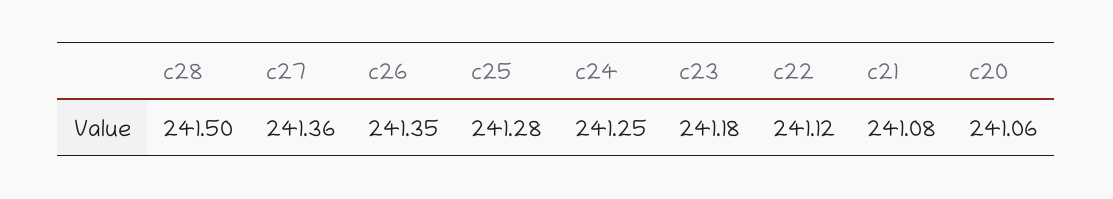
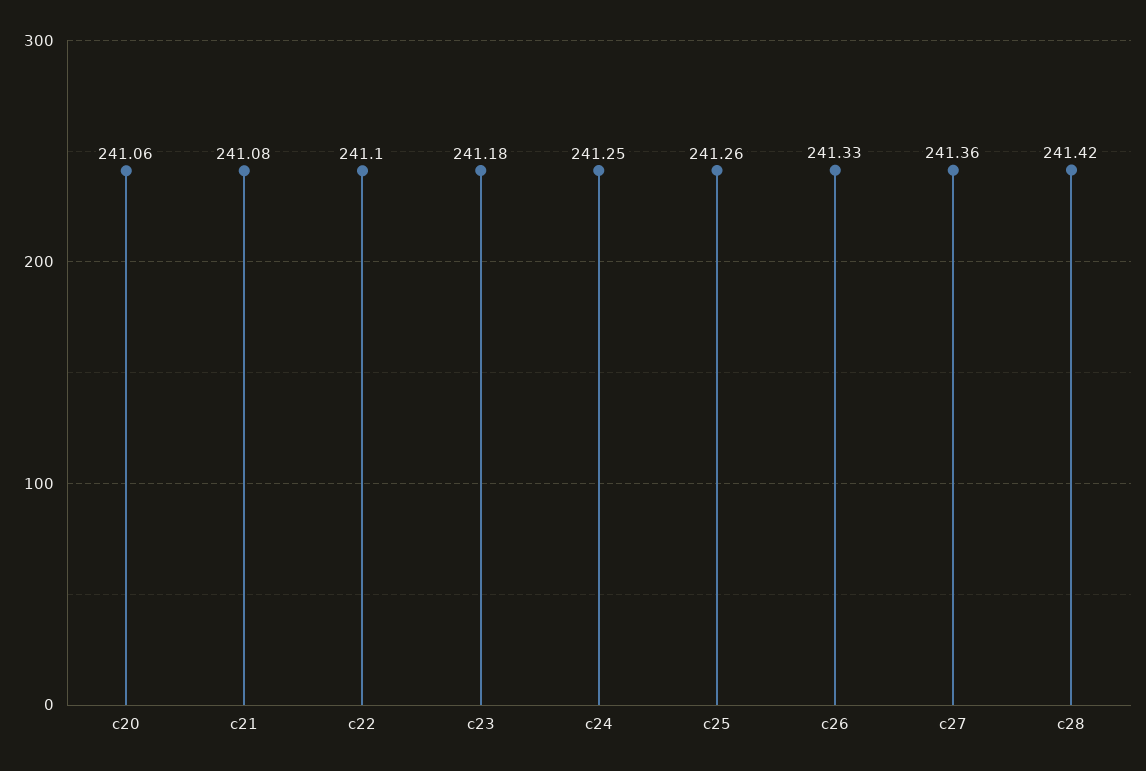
c28: 241.5 -> 241.42
c26: 241.35 -> 241.33
c25: 241.28 -> 241.26
c22: 241.12 -> 241.1

